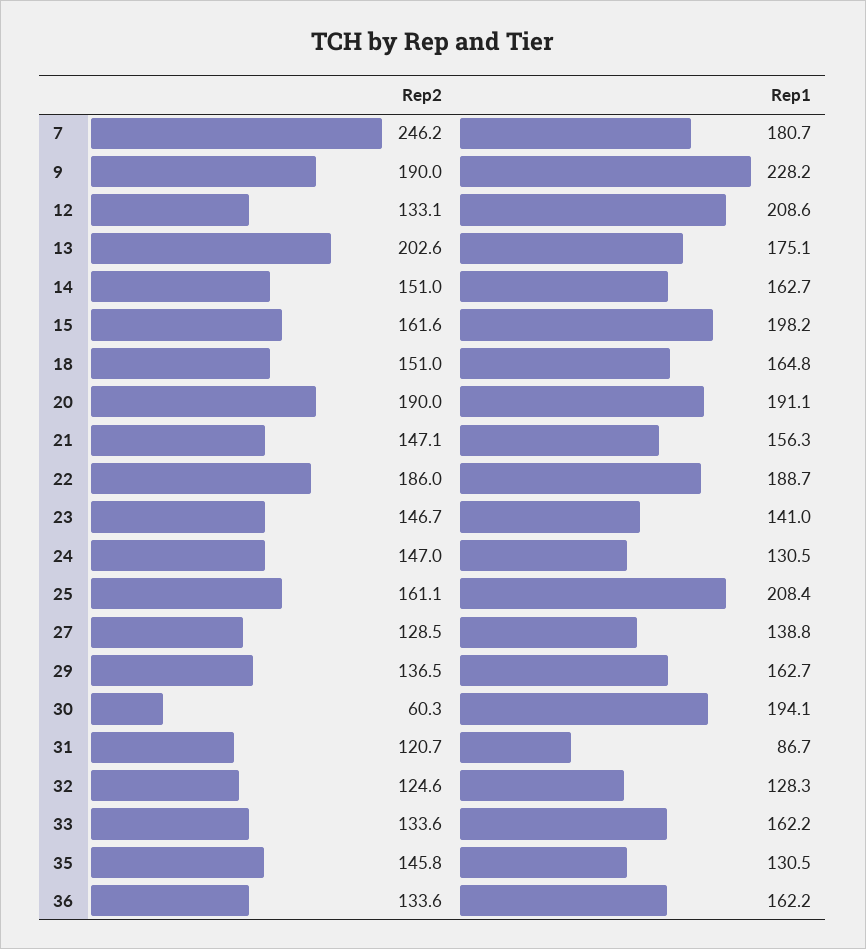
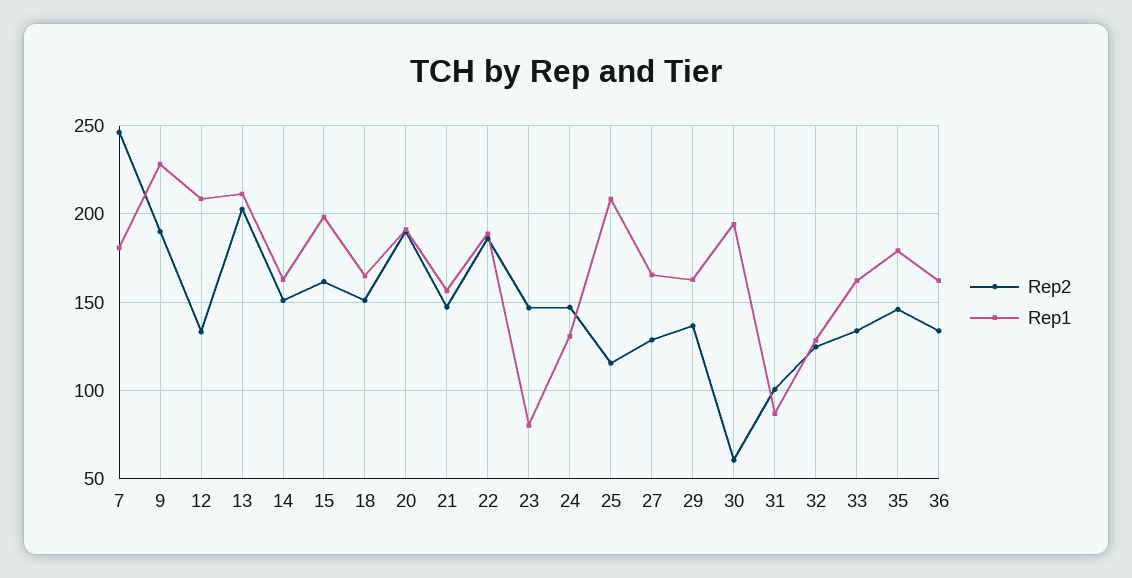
Rep1, 13: 175.1 -> 210
Rep1, 23: 141 -> 80
Rep2, 25: 161.1 -> 115
Rep1, 27: 138.8 -> 165
Rep2, 31: 120.7 -> 100
Rep1, 35: 130.5 -> 180

